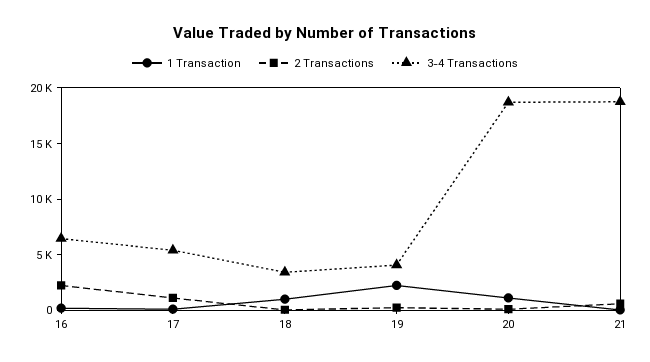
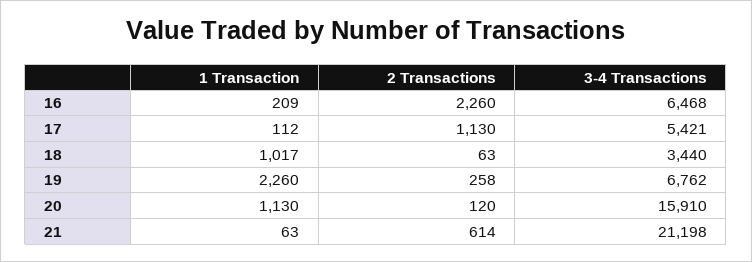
3-4 Transactions, 19: 4000 -> 6762
3-4 Transactions, 20: 19000 -> 15910
3-4 Transactions, 21: 19000 -> 21198

